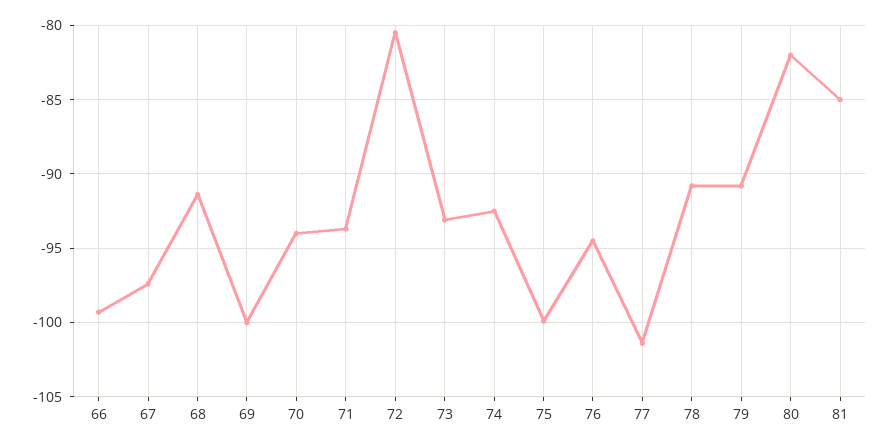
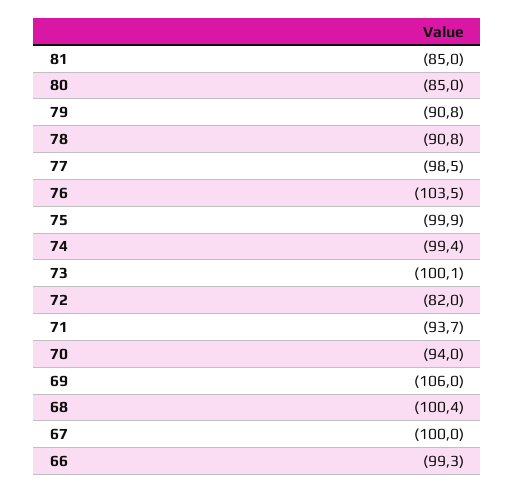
67: -97.5 -> -100
68: -91.5 -> -100.4
69: -100 -> -106
72: -80.5 -> -82
73: -93 -> -100.1
74: -92.5 -> -99.4
76: -94.5 -> -103.5
77: -101.5 -> -98.5
80: -82 -> -85

